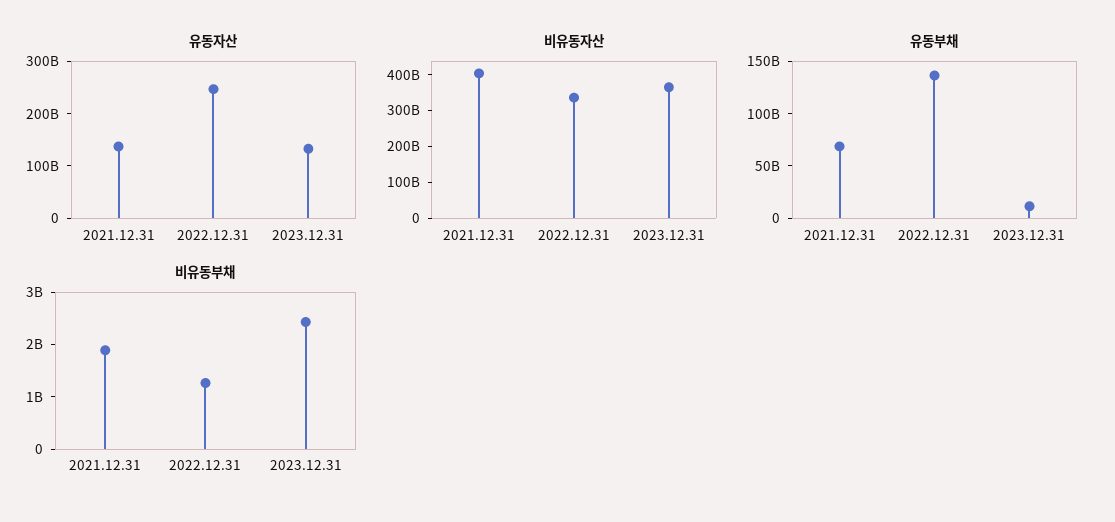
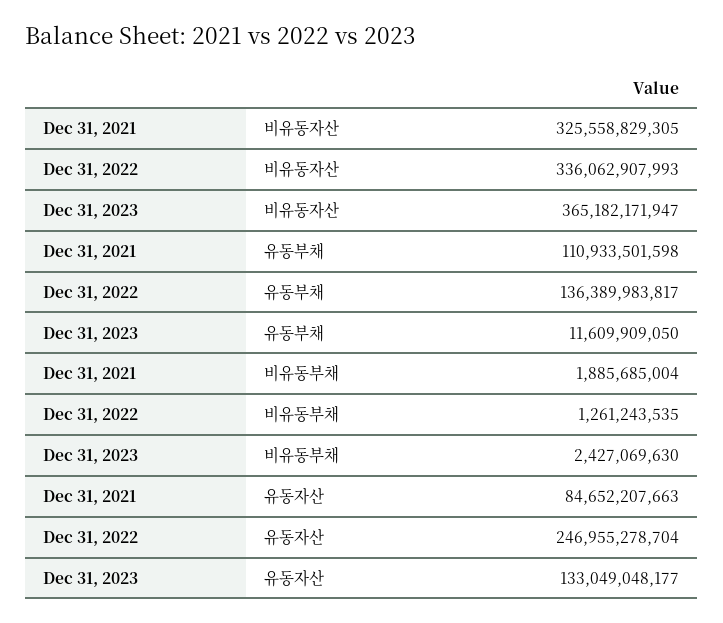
유동자산, 2021.12.31: 140000000000 -> 84652207663
비유동자산, 2021.12.31: 400000000000 -> 325558829305
유동부채, 2021.12.31: 70000000000 -> 110933501598

